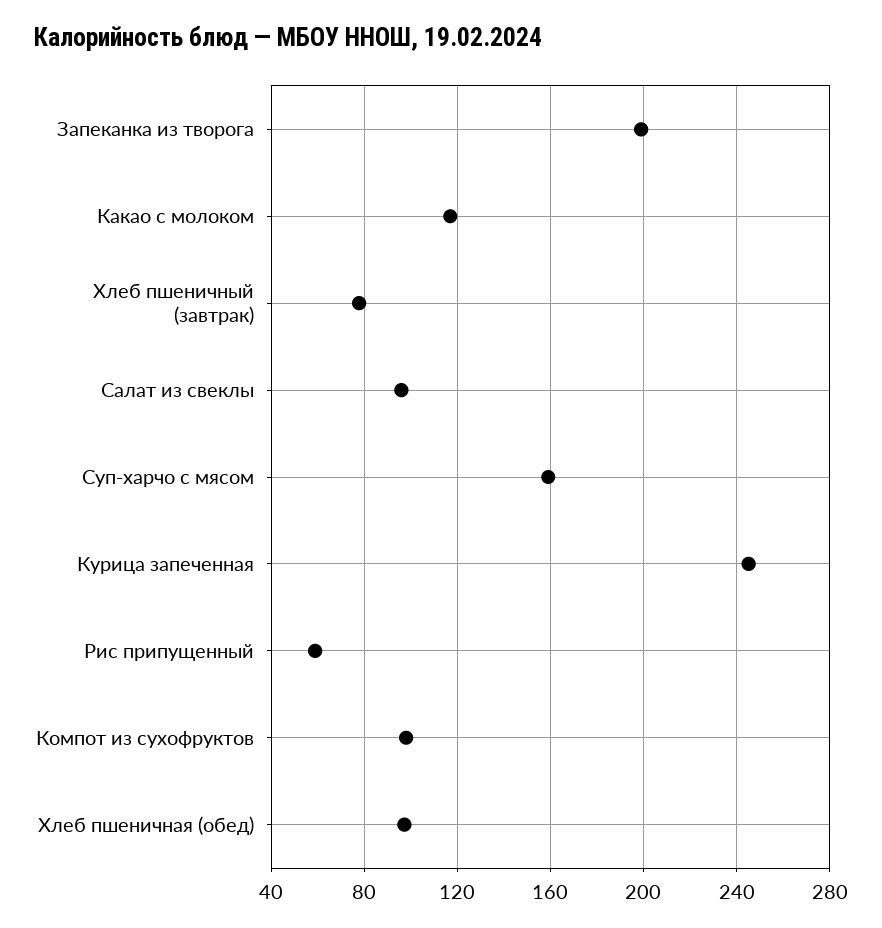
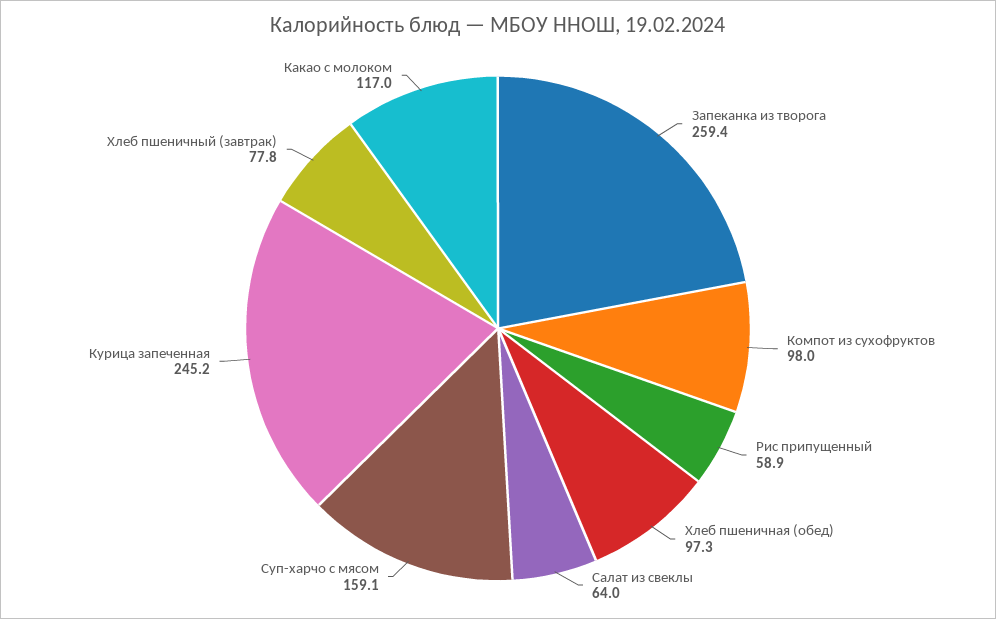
Запеканка из творога: 200 -> 259.4
Салат из свеклы: 95 -> 64

